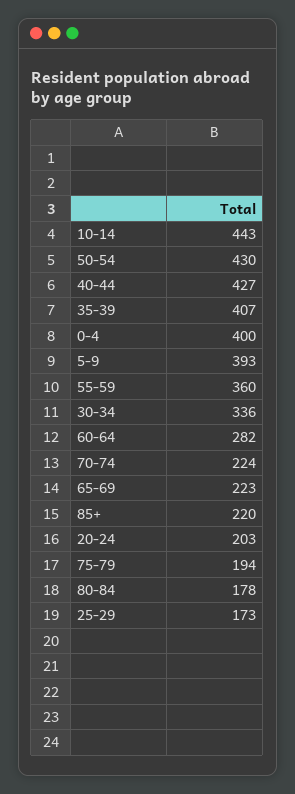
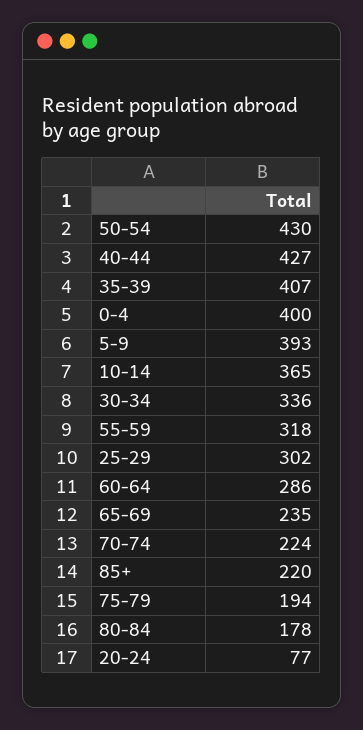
10-14: 443 -> 365
55-59: 360 -> 318
60-64: 282 -> 286
65-69: 223 -> 235
20-24: 203 -> 77
25-29: 173 -> 302

